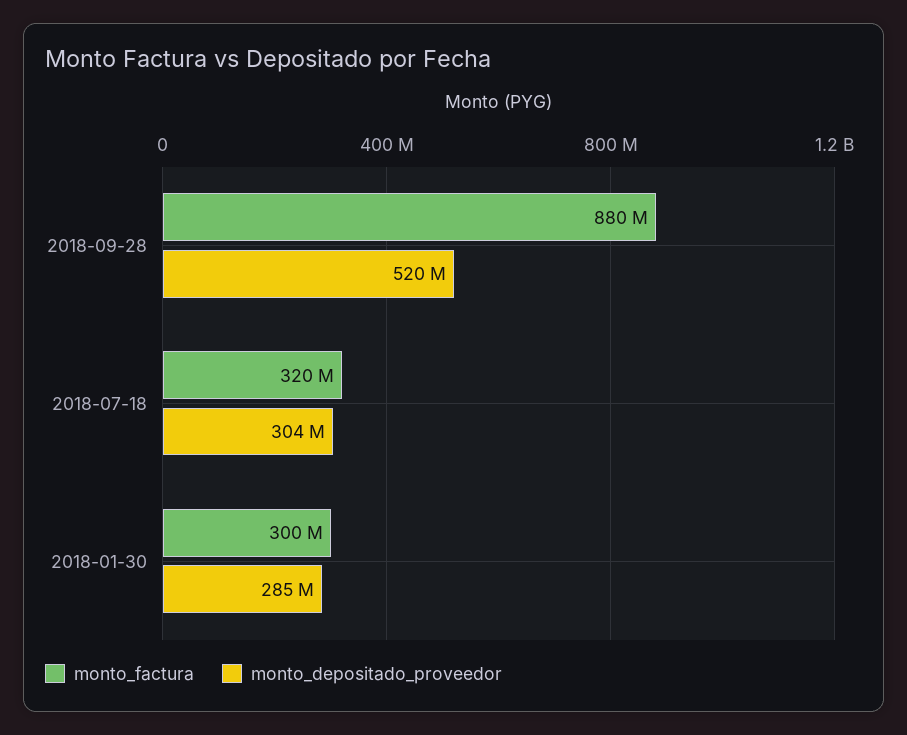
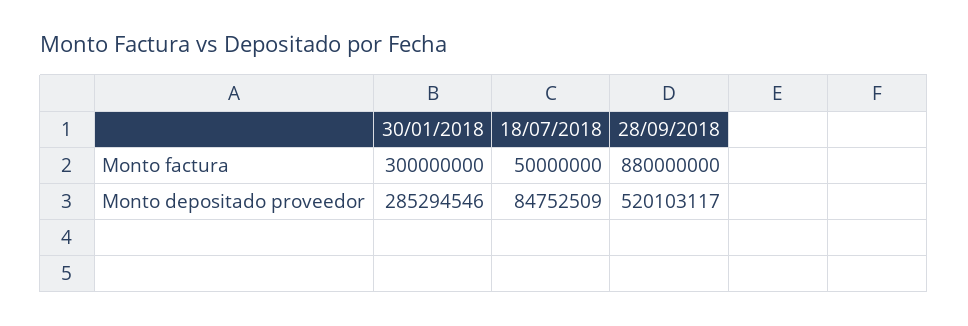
monto_factura, 2018-07-18: 320000000 -> 50000000
monto_depositado_proveedor, 2018-07-18: 304000000 -> 84752509

